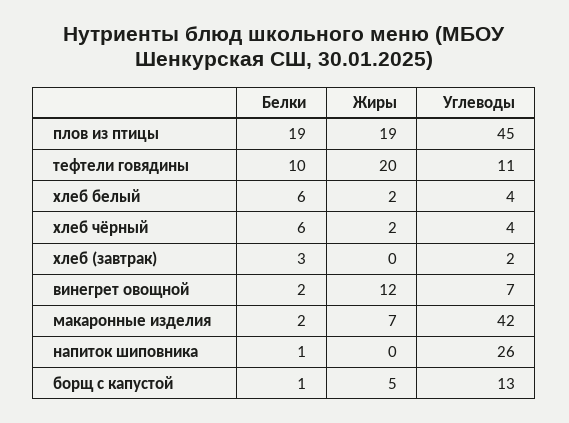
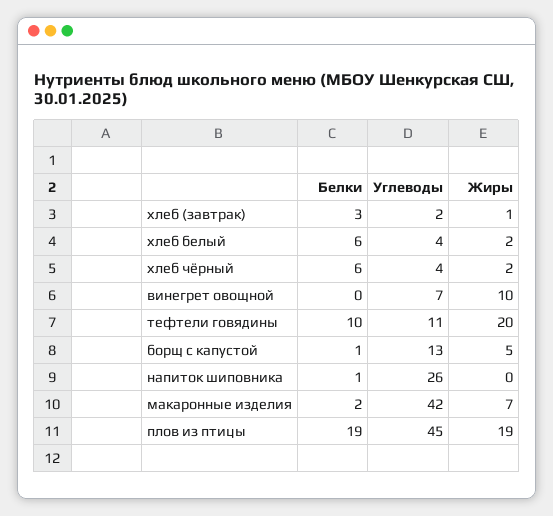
Жиры, хлеб (завтрак): 0 -> 1
Белки, винегрет овощной: 2 -> 0
Жиры, винегрет овощной: 12 -> 10

